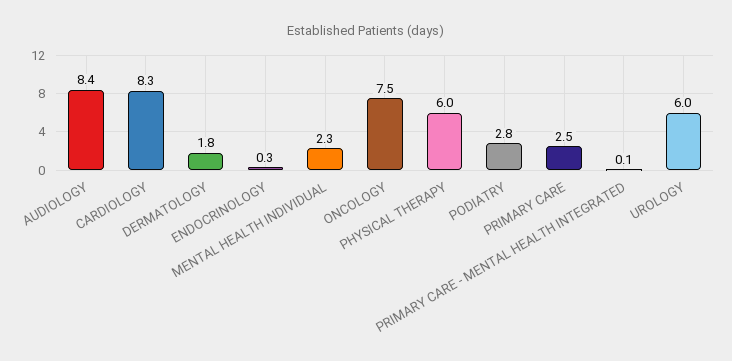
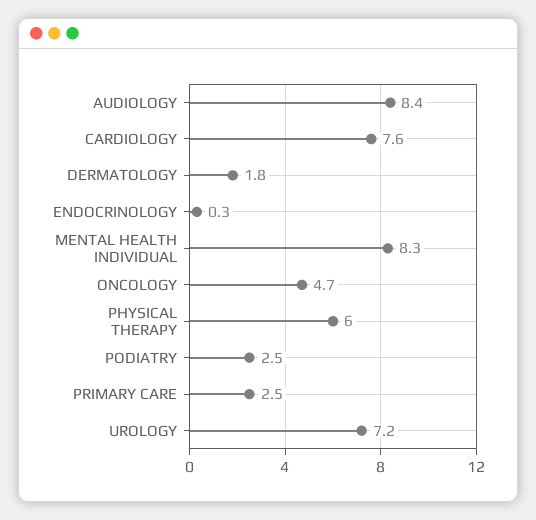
CARDIOLOGY: 8.3 -> 7.6
MENTAL HEALTH INDIVIDUAL: 2.3 -> 8.3
ONCOLOGY: 7.5 -> 4.7
PODIATRY: 2.8 -> 2.5
PRIMARY CARE - MENTAL HEALTH INTEGRATED: 0.1 -> none
UROLOGY: 6 -> 7.2

